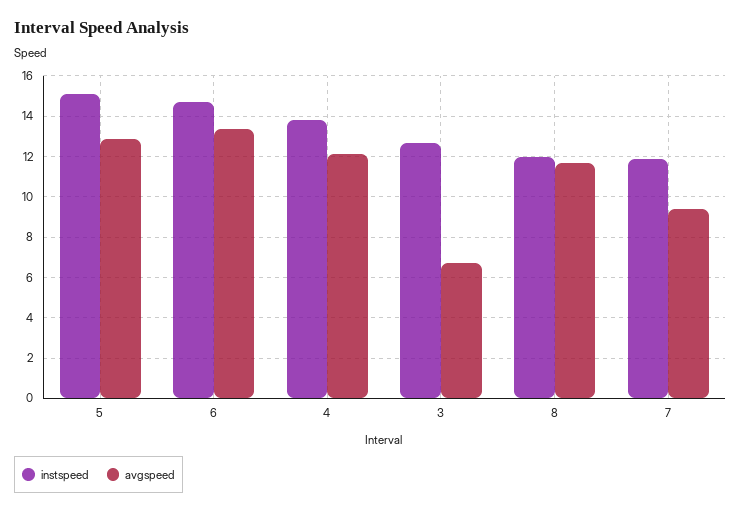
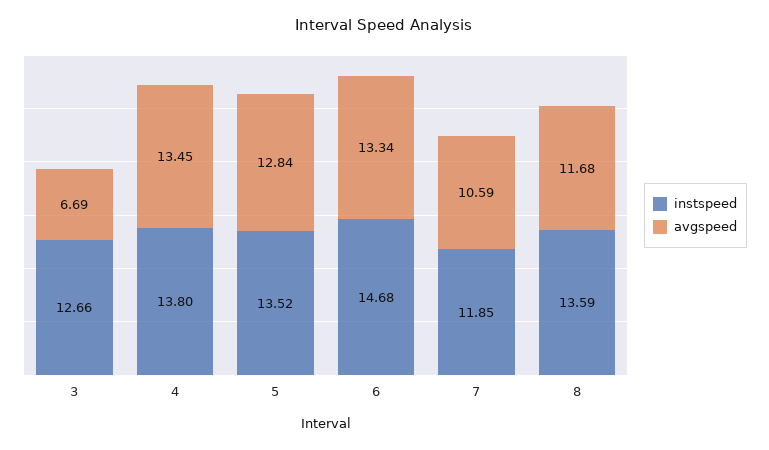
instspeed, 5: 15 -> 13.52
avgspeed, 4: 12 -> 13.45
instspeed, 8: 12 -> 13.59
avgspeed, 7: 9.5 -> 10.59

